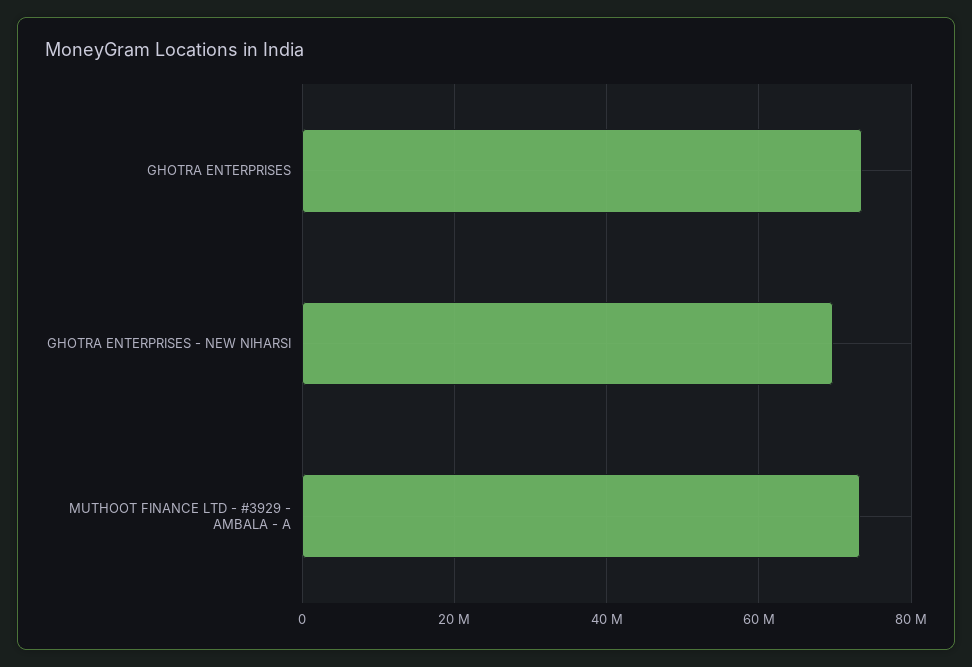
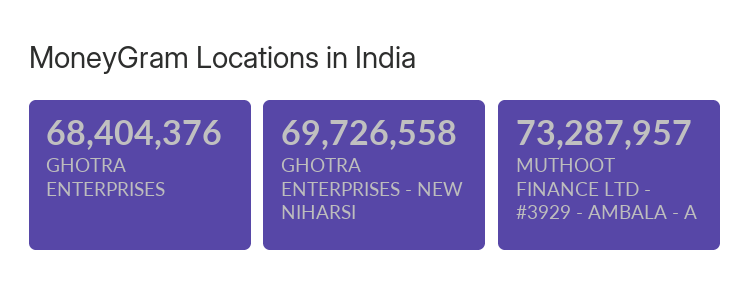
GHOTRA ENTERPRISES: 74000000 -> 68404376

